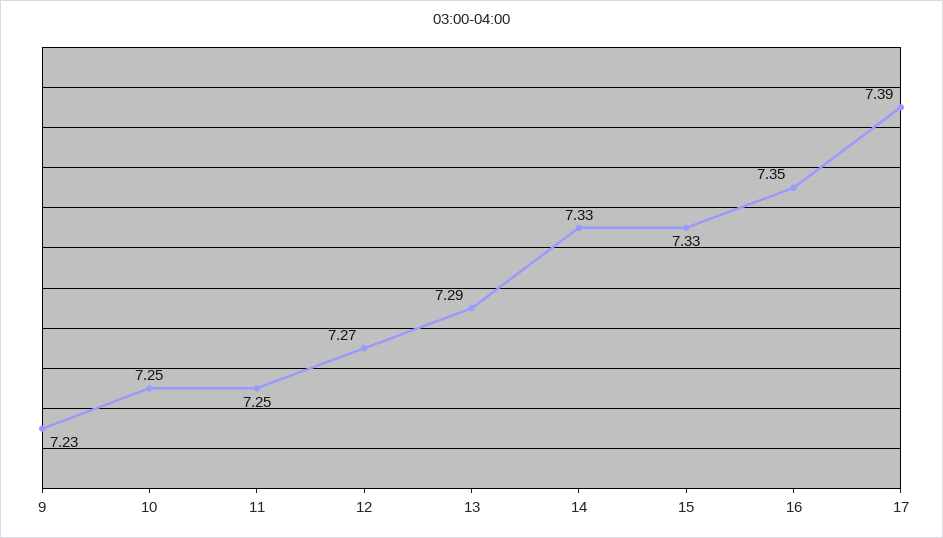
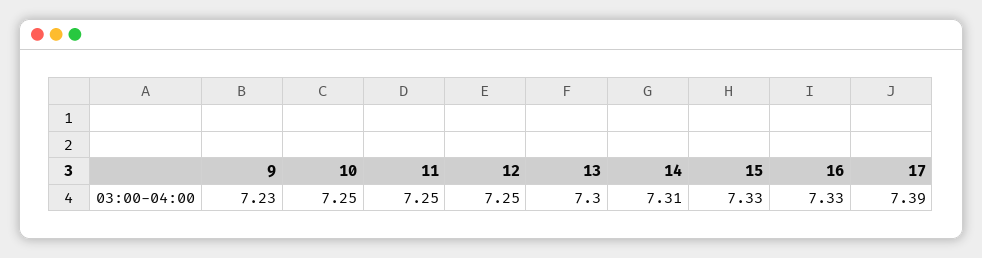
12: 7.27 -> 7.25
13: 7.29 -> 7.3
14: 7.33 -> 7.31
16: 7.35 -> 7.33

